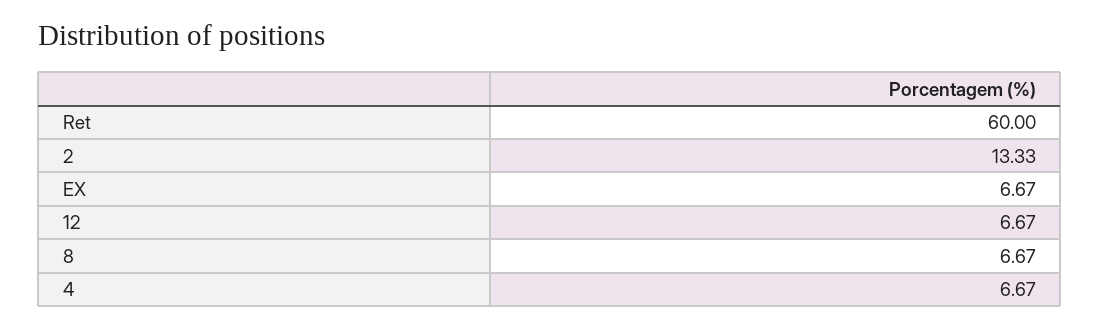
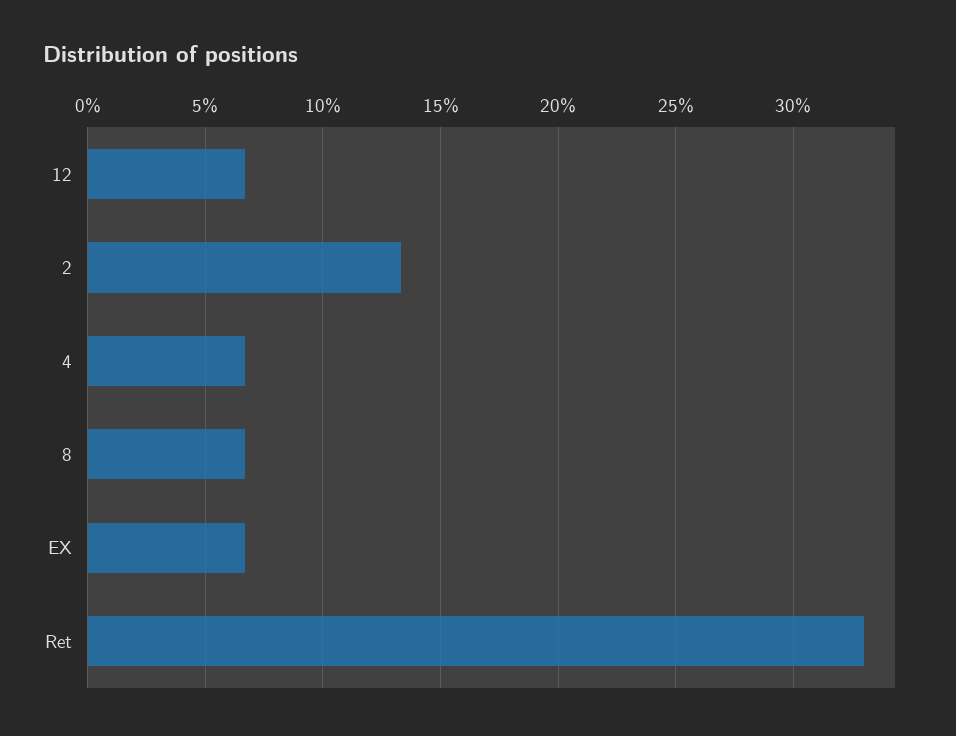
Ret: 60 -> 33

